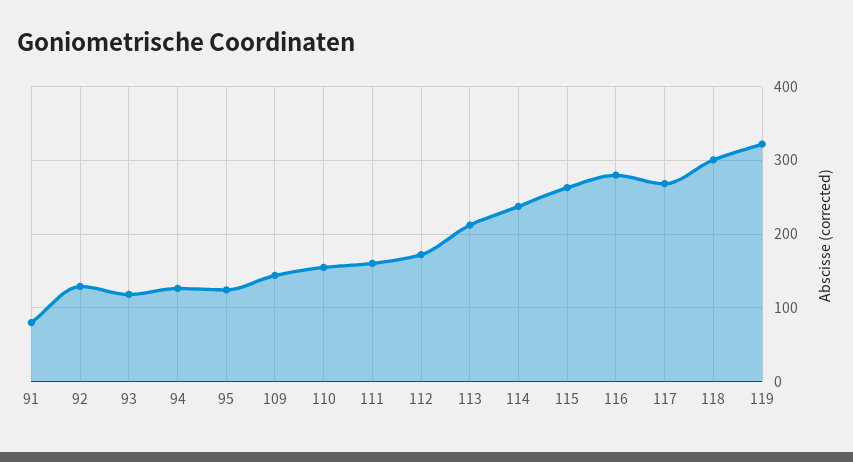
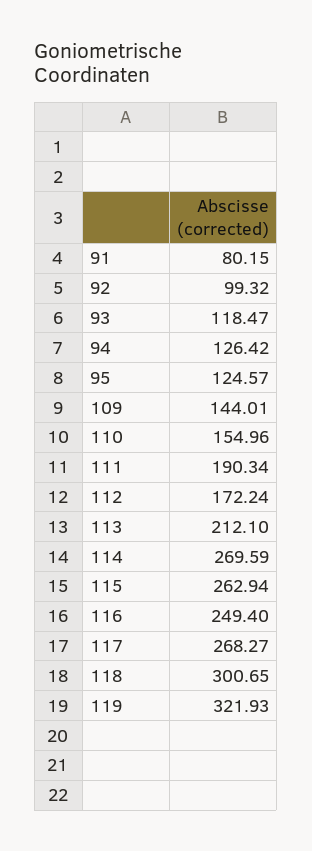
92: 130 -> 99.32
111: 160 -> 190.34
114: 240 -> 269.59
116: 280 -> 249.4

